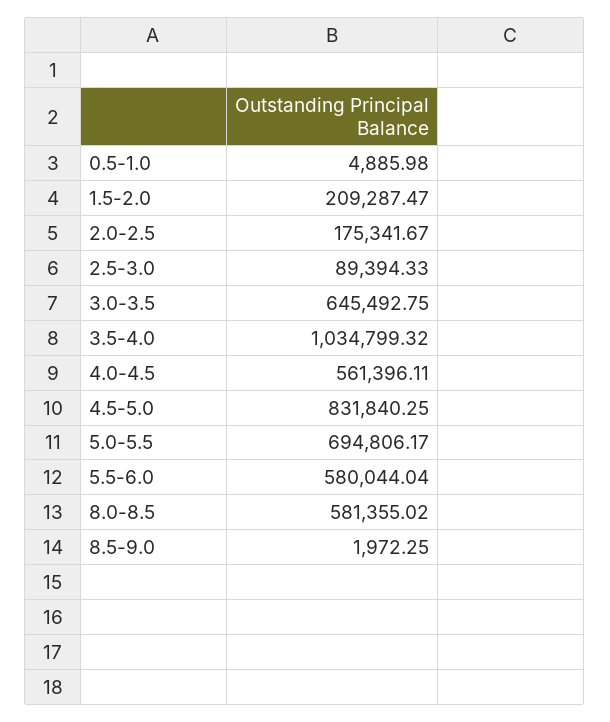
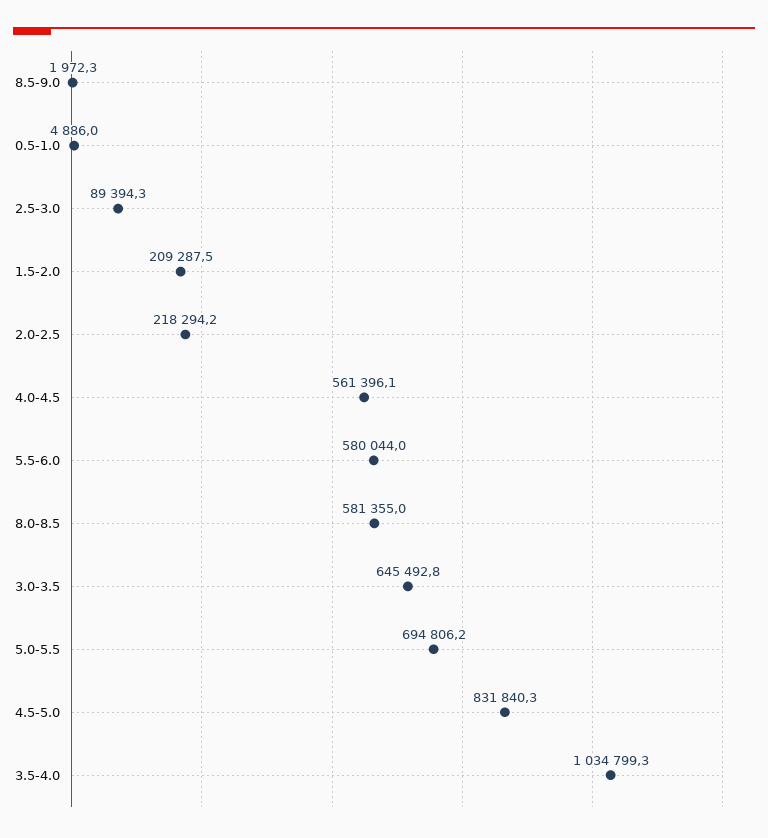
2.0-2.5: 175341.67 -> 218294.2

